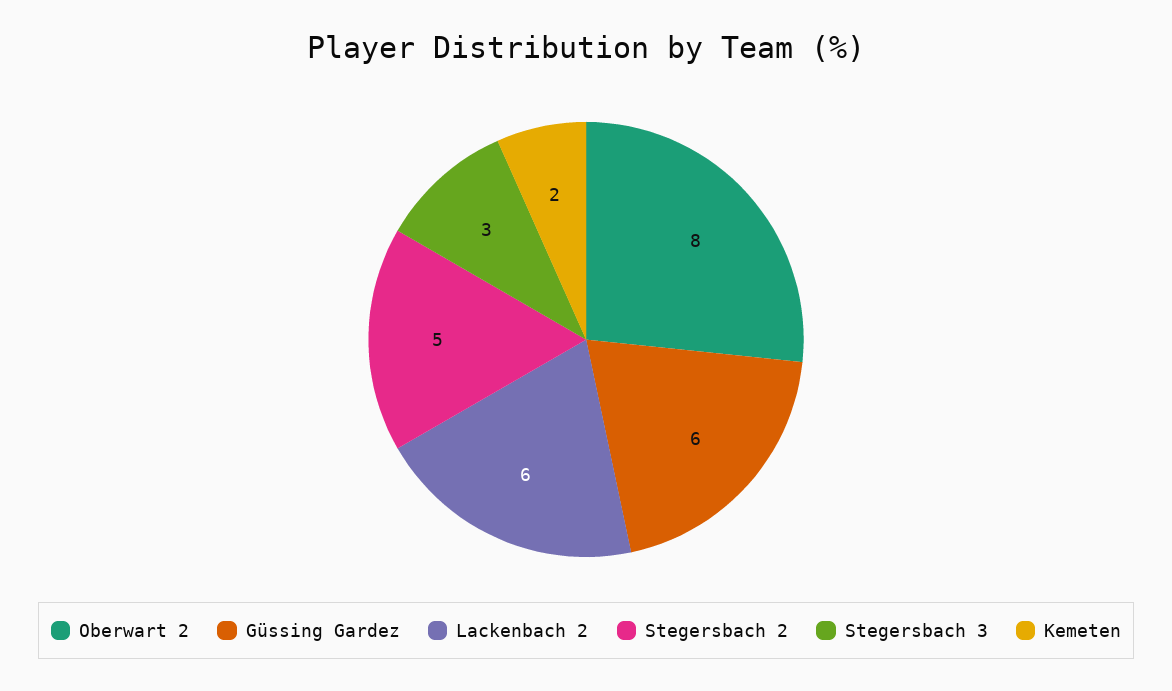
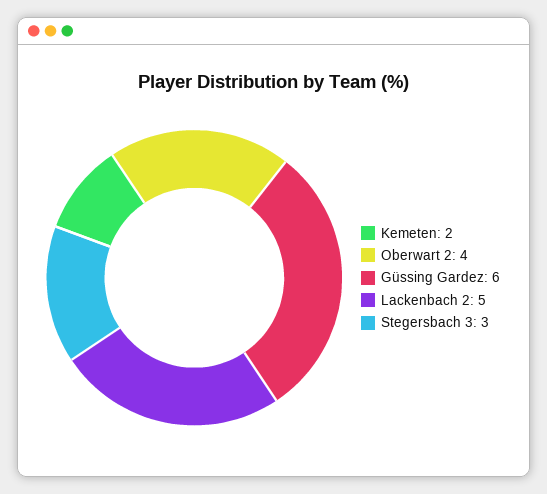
Oberwart 2: 8 -> 4
Lackenbach 2: 6 -> 5
Stegersbach 2: 5 -> none

